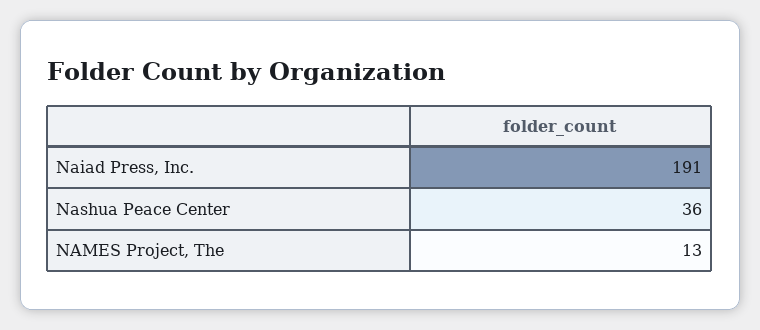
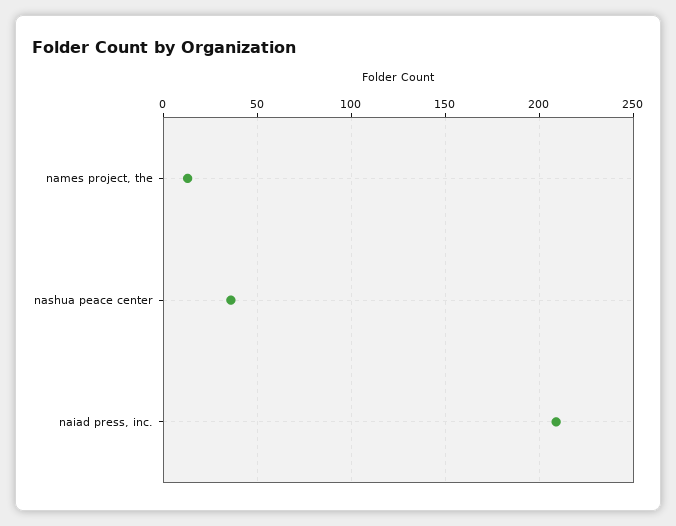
Naiad Press, Inc.: 191 -> 210

